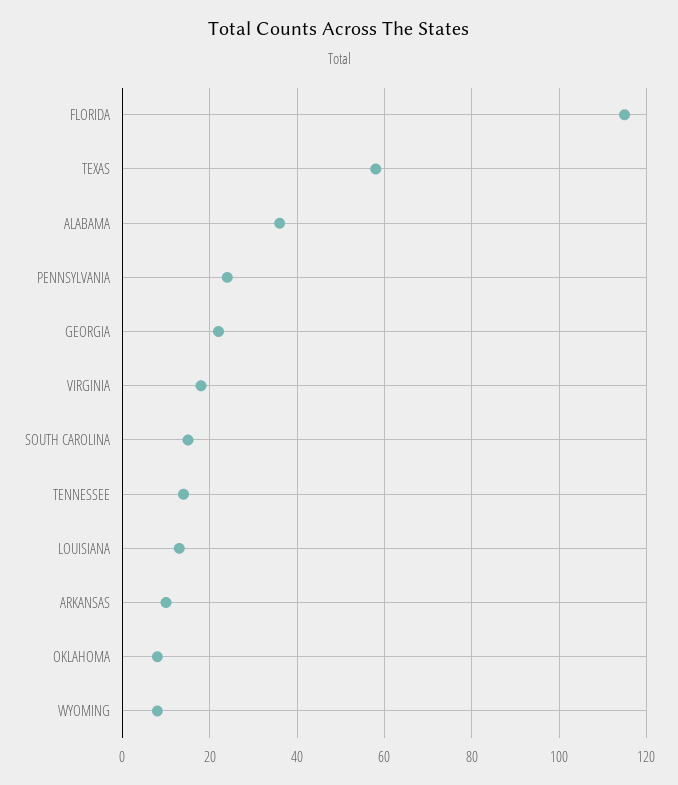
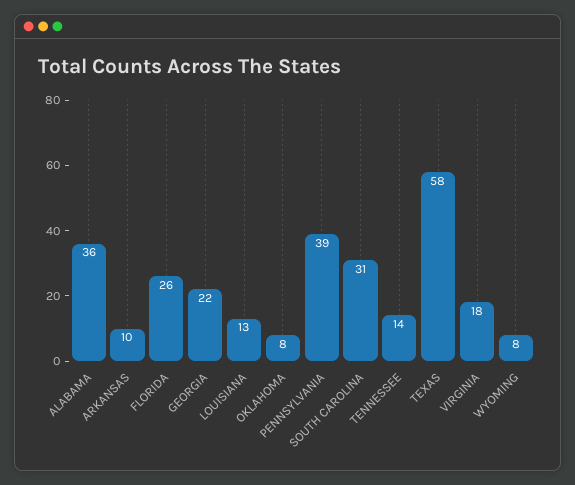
FLORIDA: 115 -> 26
PENNSYLVANIA: 25 -> 39
SOUTH CAROLINA: 15 -> 31

